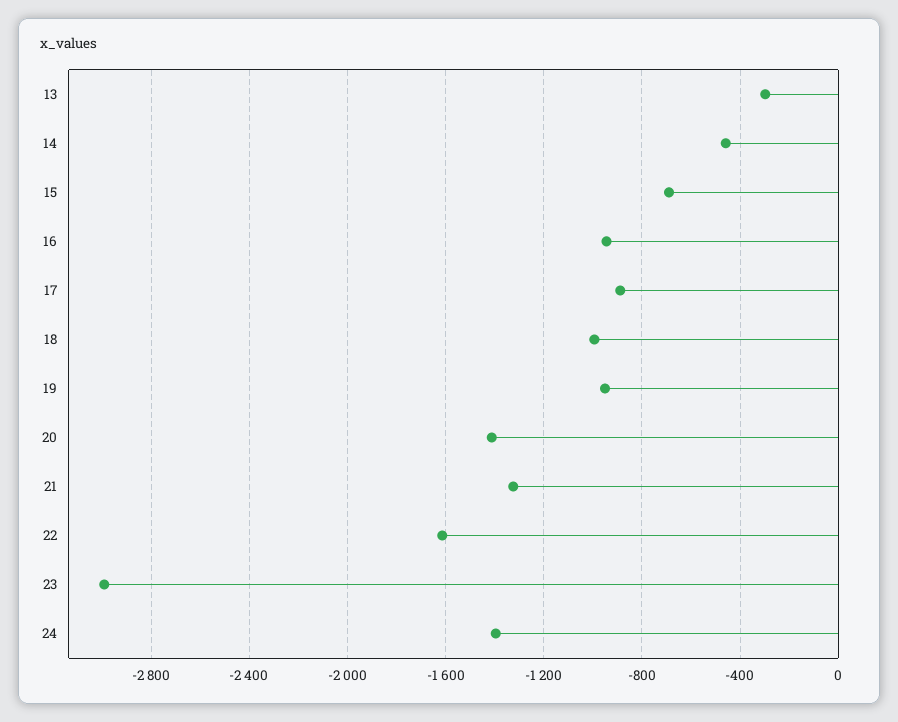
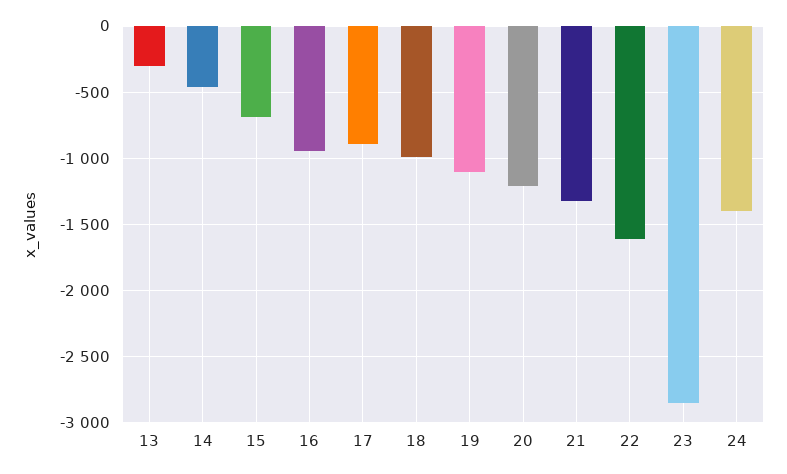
19: -950 -> -1100
20: -1400 -> -1200
23: -3000 -> -2850

